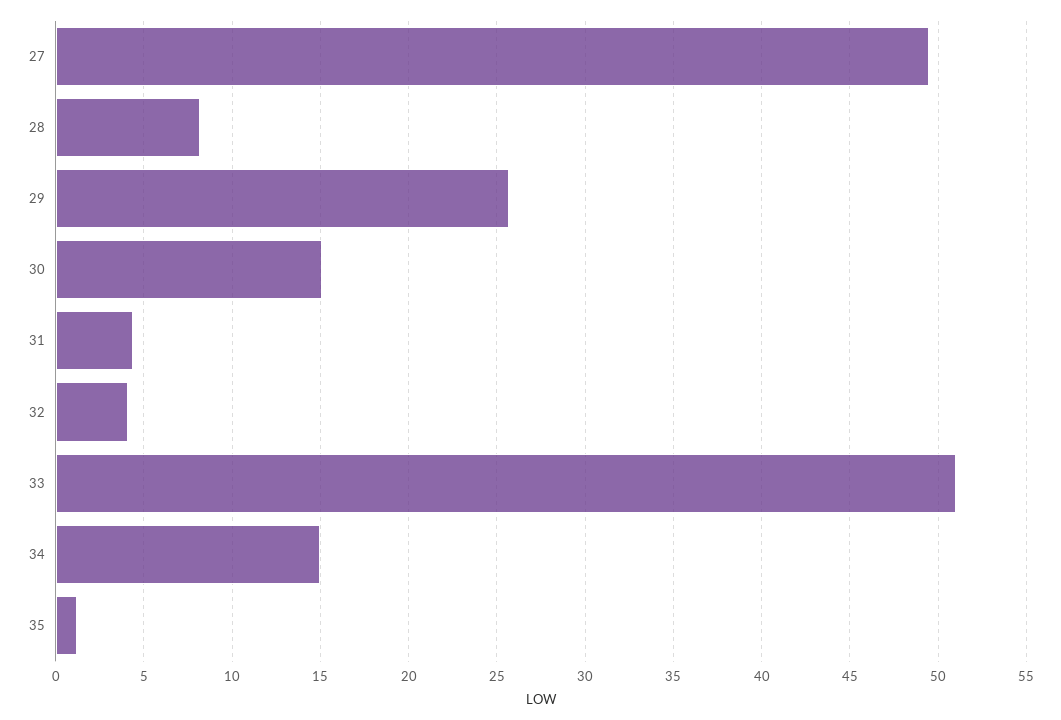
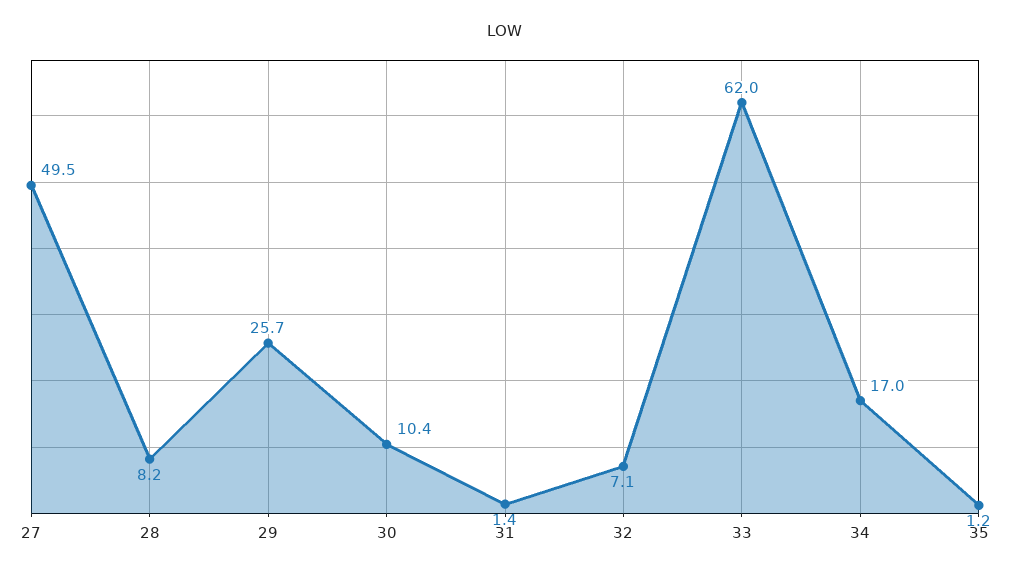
30: 15 -> 10.4
31: 4.5 -> 1.4
32: 4 -> 7.1
33: 51 -> 62
34: 15 -> 17

